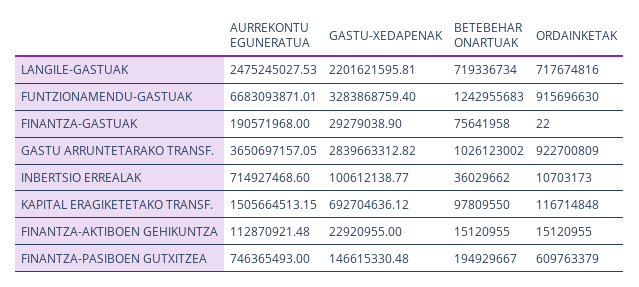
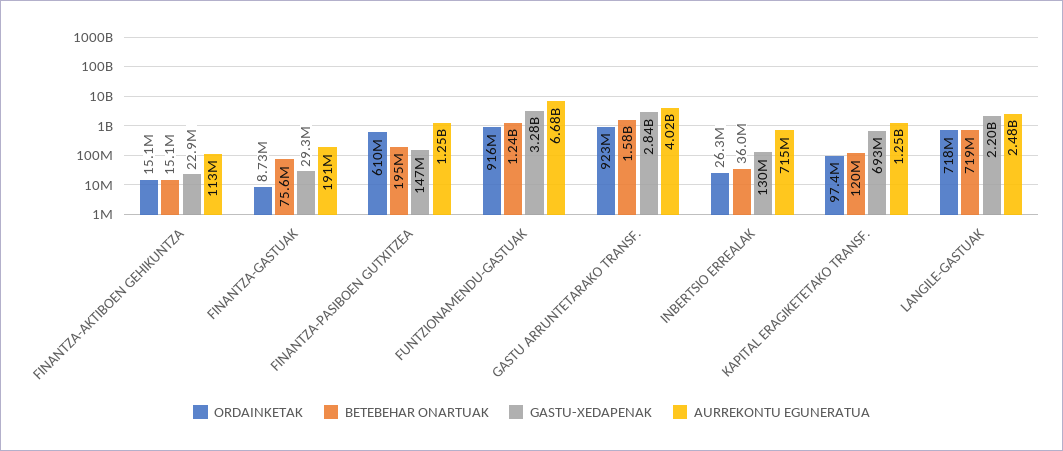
ORDAINKETAK, FINANTZA-GASTUAK: 22 -> 8730000
AURREKONTU EGUNERATUA, GASTU ARRUNTETARAKO TRANSF.: 3650697157.05 -> 4020000000
BETEBEHAR ONARTUAK, GASTU ARRUNTETARAKO TRANSF.: 1026123002 -> 1580000000
GASTU-XEDAPENAK, INBERTSIO ERREALAK: 100612138.77 -> 130000000
ORDAINKETAK, INBERTSIO ERREALAK: 10703173 -> 26300000
AURREKONTU EGUNERATUA, KAPITAL ERAGIKETETAKO TRANSF.: 1505664513.15 -> 1250000000
BETEBEHAR ONARTUAK, KAPITAL ERAGIKETETAKO TRANSF.: 97809550 -> 120000000
ORDAINKETAK, KAPITAL ERAGIKETETAKO TRANSF.: 116714848 -> 97400000
AURREKONTU EGUNERATUA, FINANTZA-PASIBOEN GUTXITZEA: 746365493 -> 1250000000

